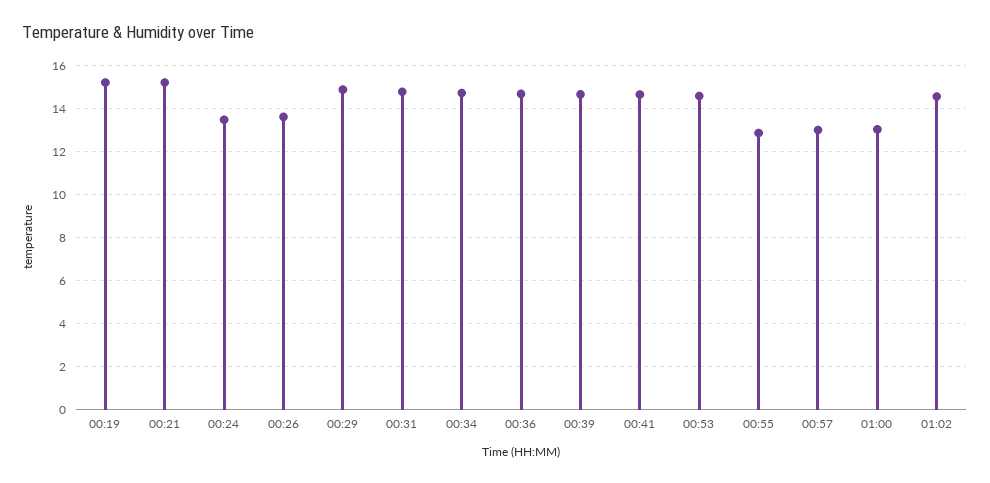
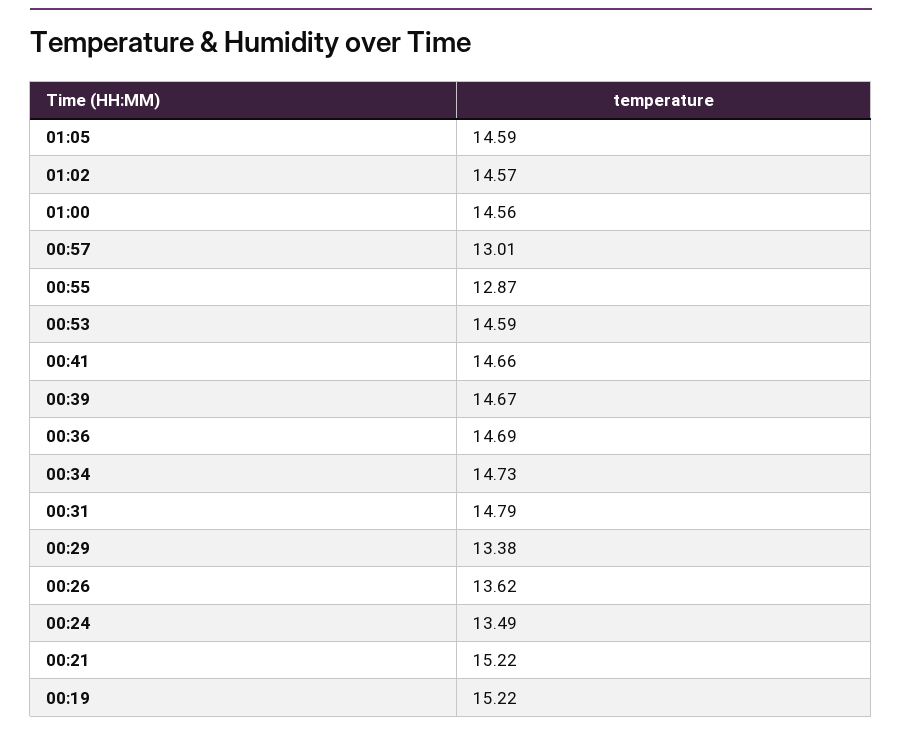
00:29: 15 -> 13.38
01:00: 13 -> 14.56
01:05: none -> 14.59

